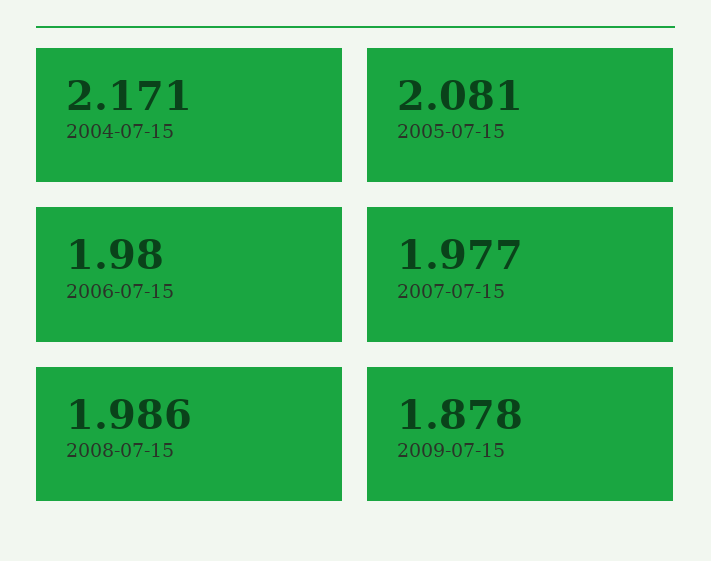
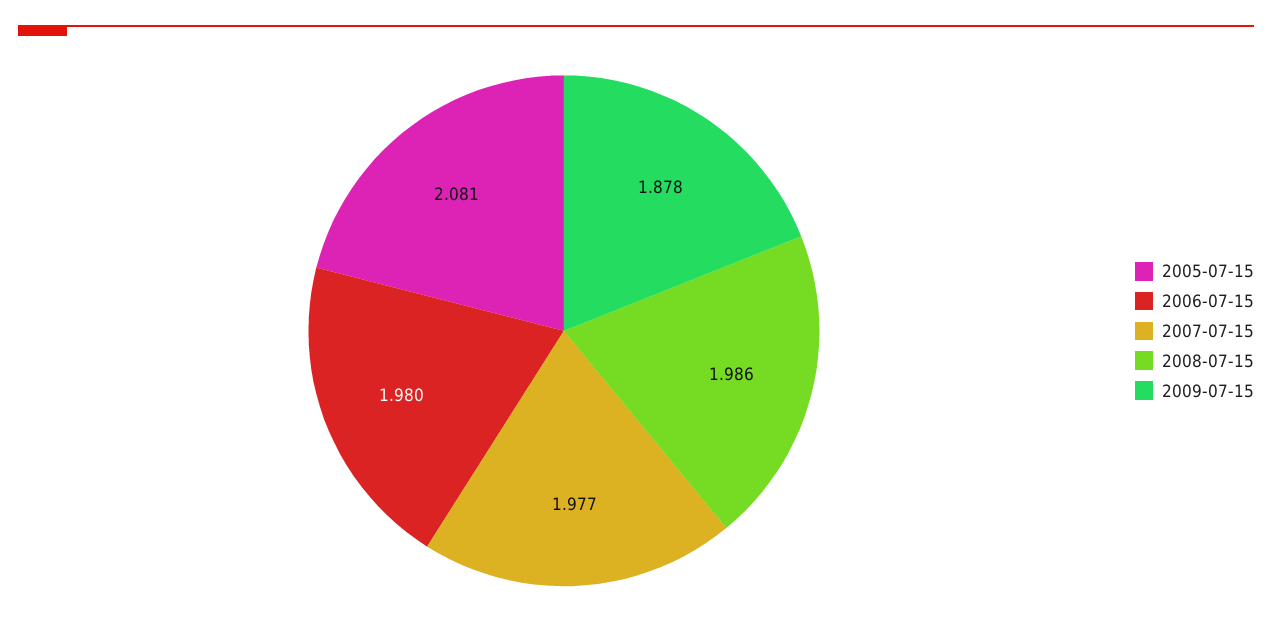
2004-07-15: 2.171 -> none

